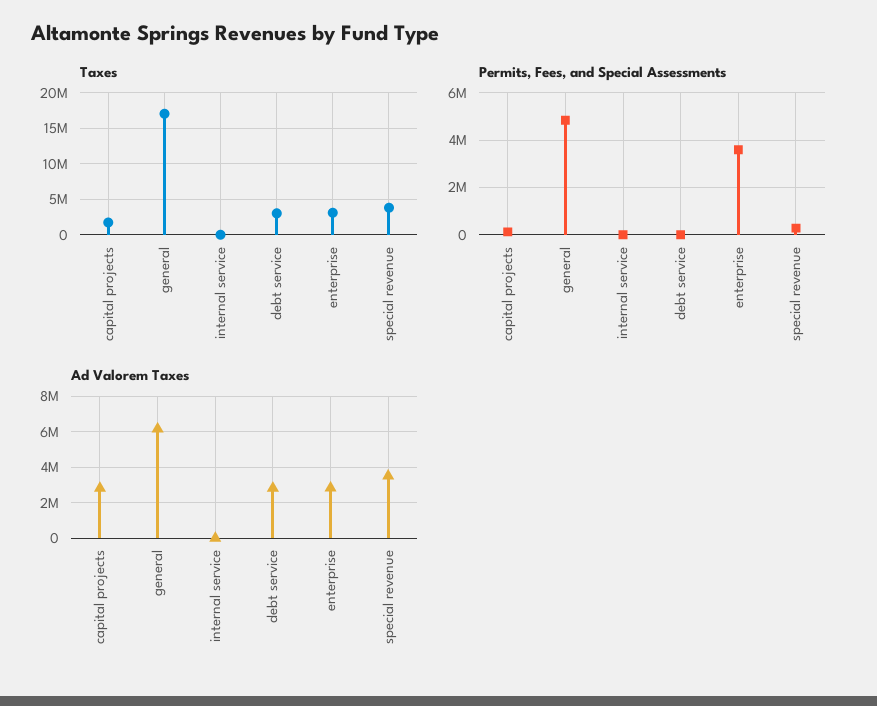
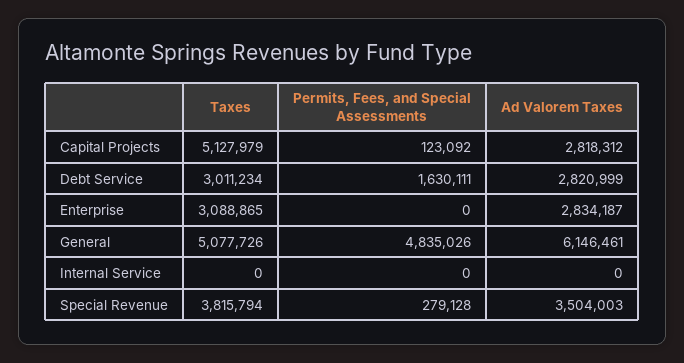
Taxes, capital projects: 2000000 -> 5127979
Taxes, general: 17000000 -> 5077726
Permits, Fees, and Special Assessments, debt service: 0 -> 1630111
Permits, Fees, and Special Assessments, enterprise: 3500000 -> 0

